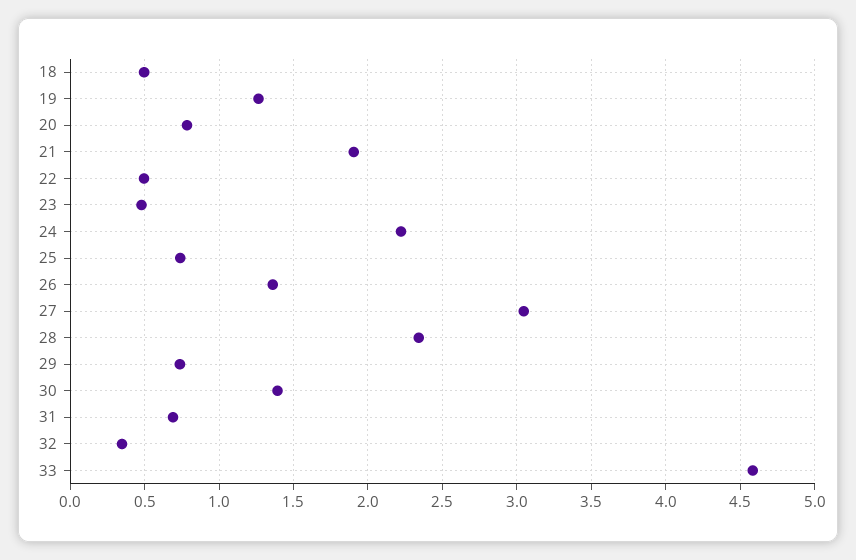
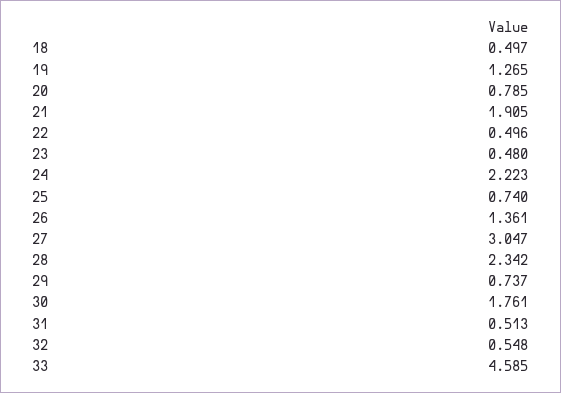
30: 1.4 -> 1.761
31: 0.7 -> 0.513
32: 0.35 -> 0.548

